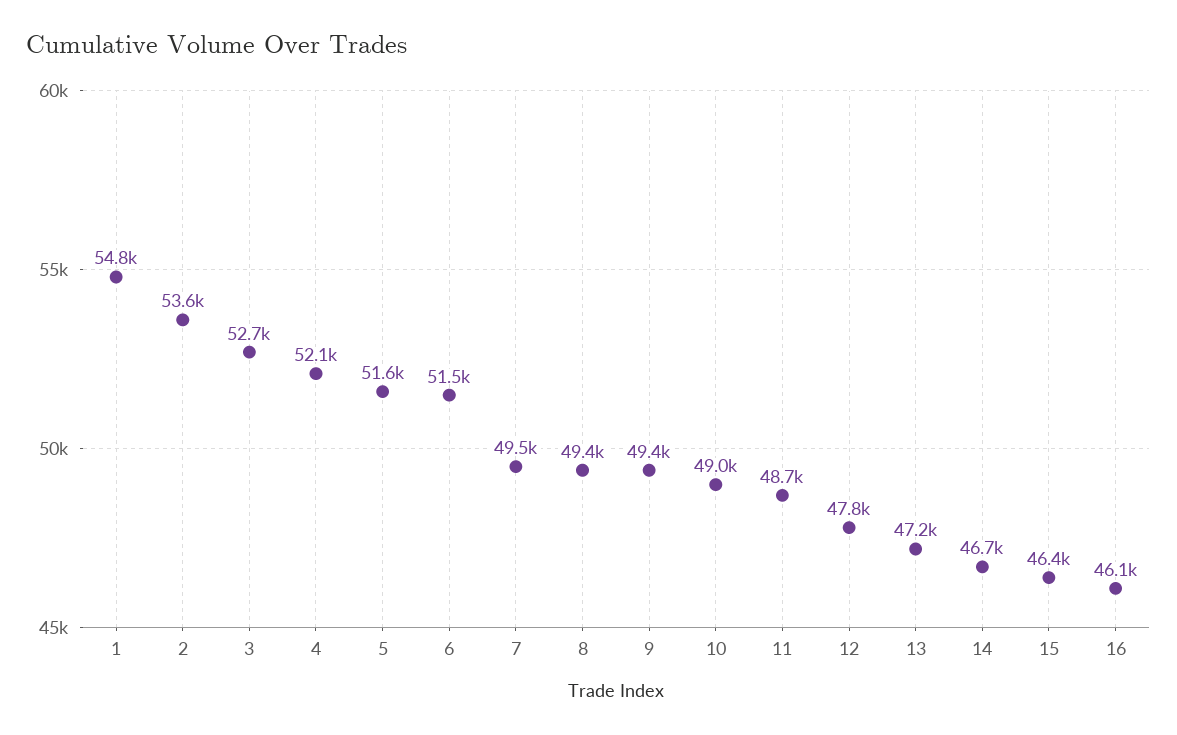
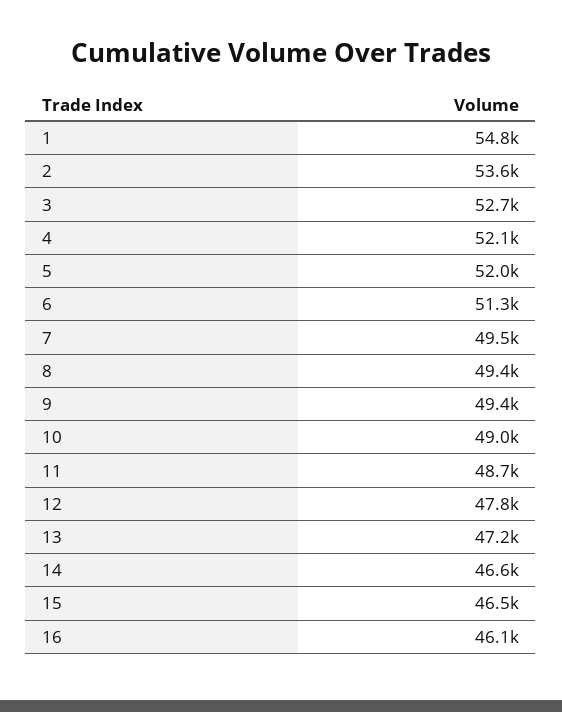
5: 51600 -> 52000
6: 51500 -> 51300
14: 46700 -> 46600
15: 46400 -> 46500

